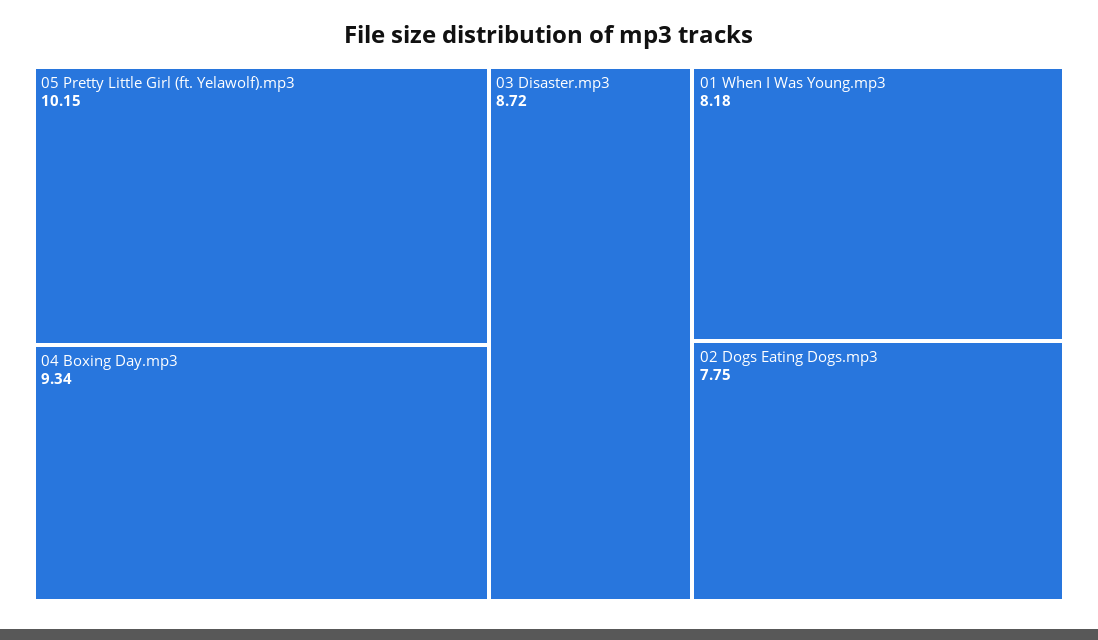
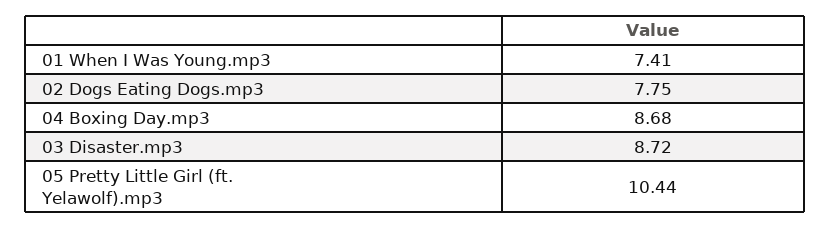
05 Pretty Little Girl (ft. Yelawolf).mp3: 10.15 -> 10.44
04 Boxing Day.mp3: 9.34 -> 8.68
01 When I Was Young.mp3: 8.18 -> 7.41

